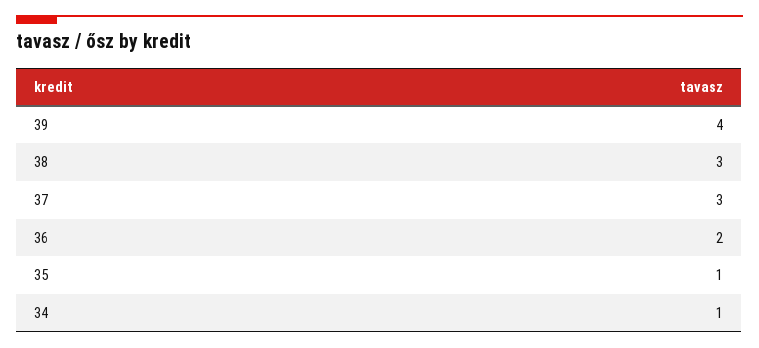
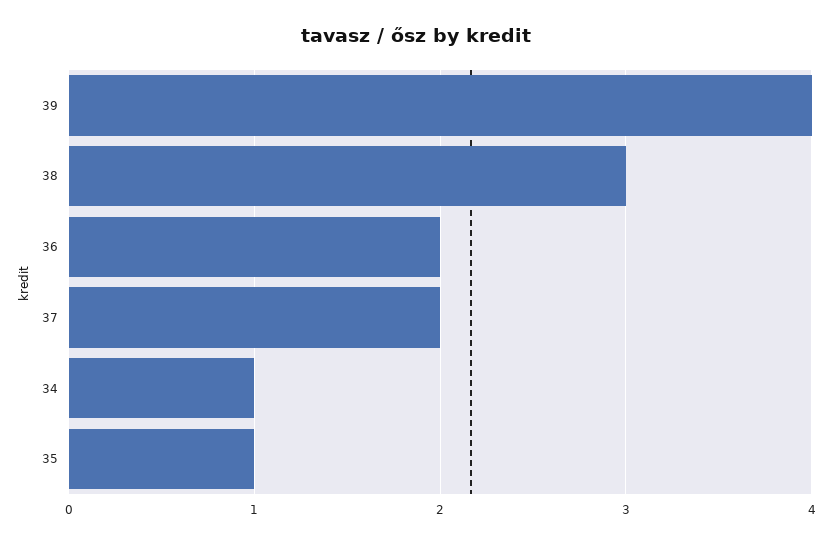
37: 3 -> 2

